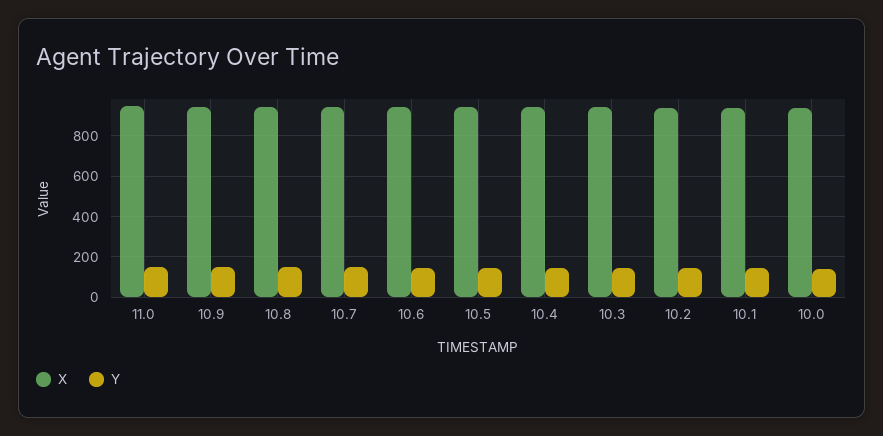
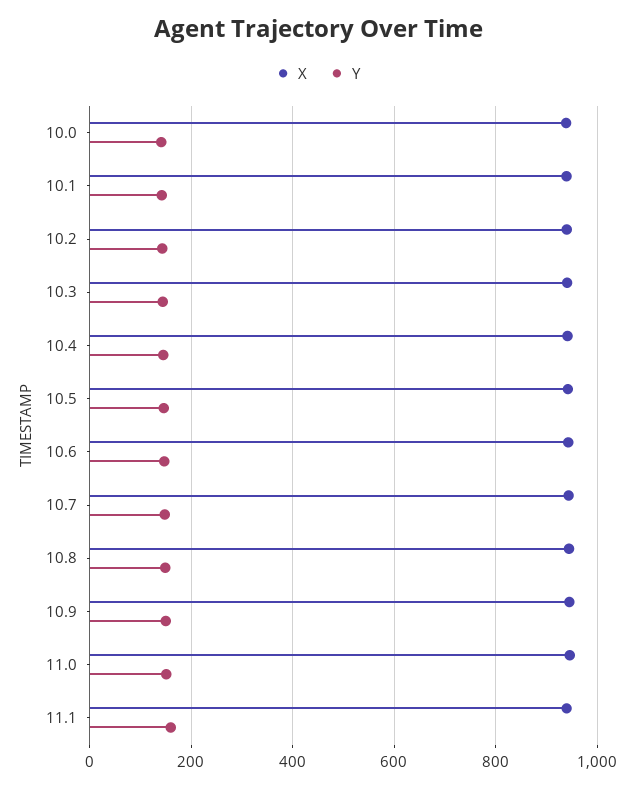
X, 11.1: none -> 940
Y, 11.1: none -> 160

